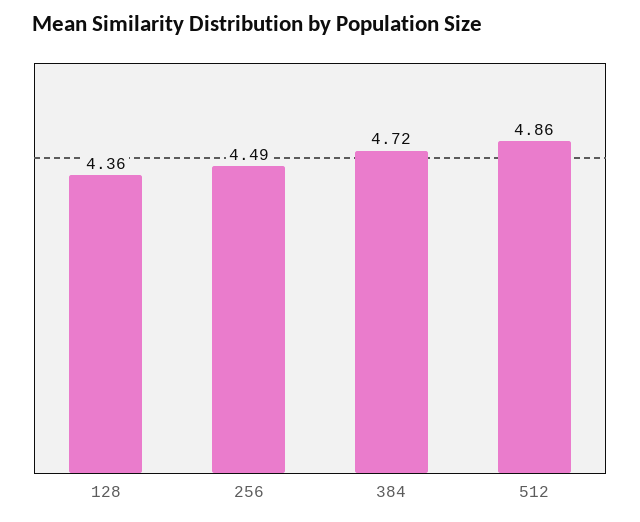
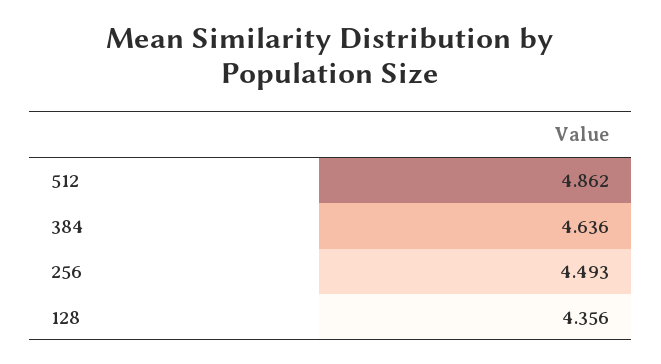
384: 4.72 -> 4.636

